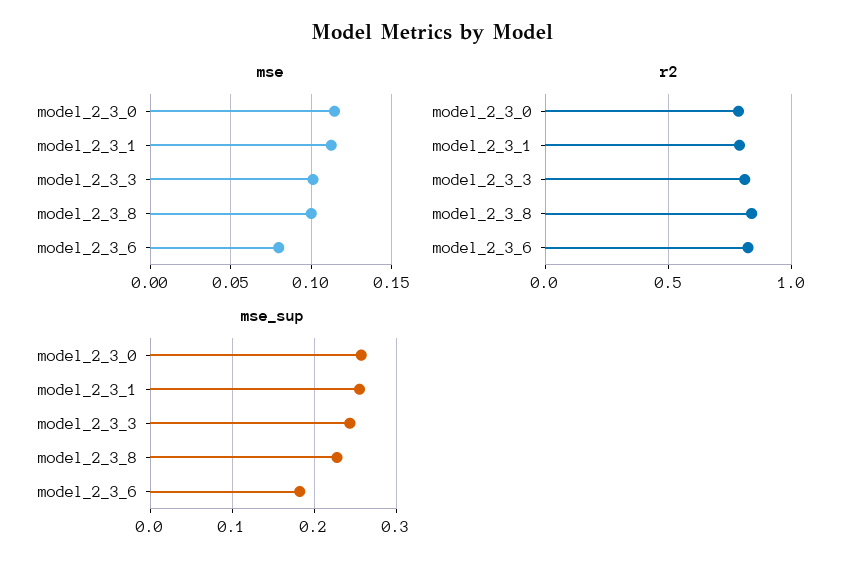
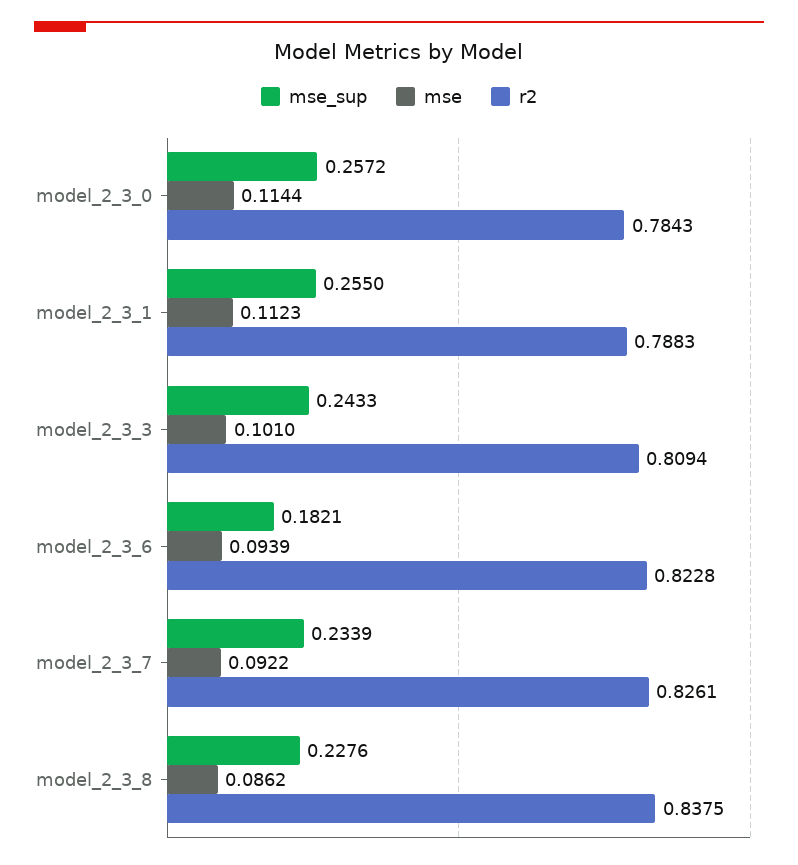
mse, model_2_3_8: 0.1 -> 0.0862
mse, model_2_3_6: 0.08 -> 0.0939
mse_sup, model_2_3_7: none -> 0.2339
mse, model_2_3_7: none -> 0.0922
r2, model_2_3_7: none -> 0.8261

